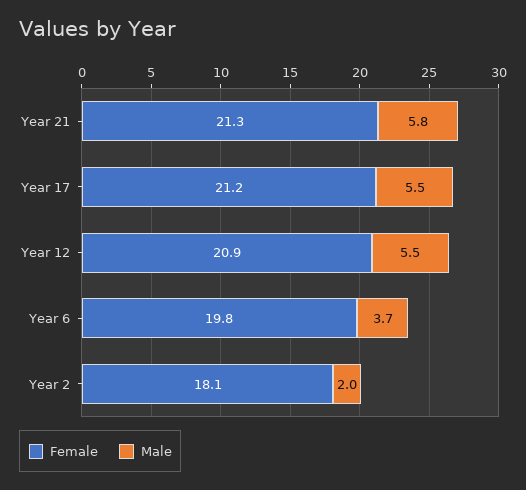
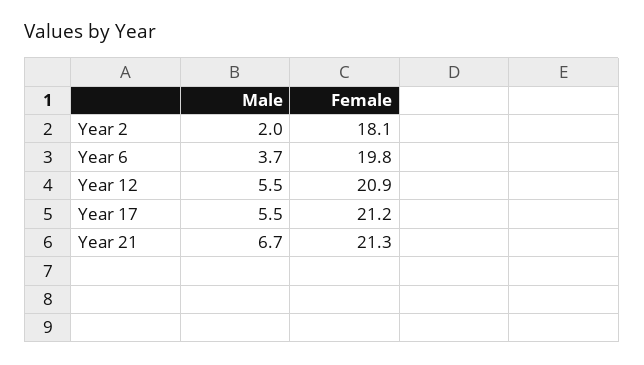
Male, Year 21: 5.8 -> 6.7

